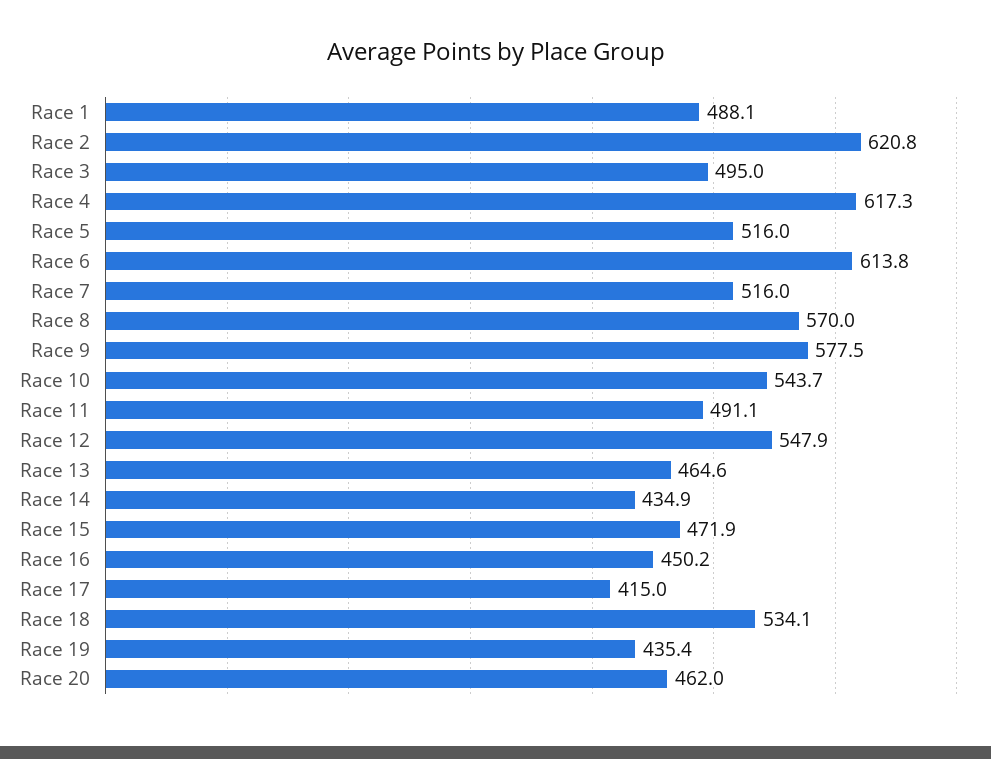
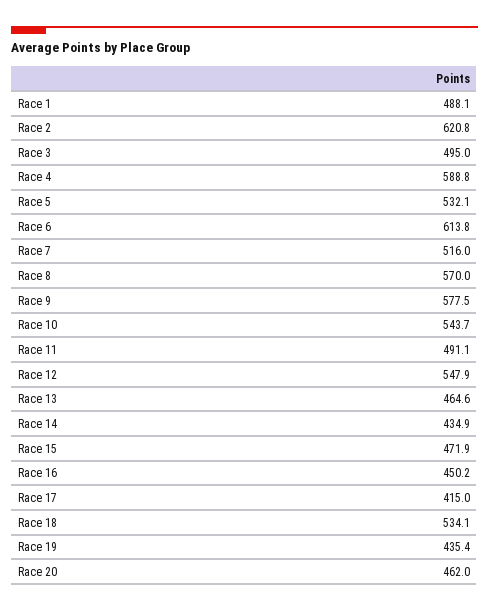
Race 4: 617.3 -> 588.8
Race 5: 516 -> 532.1

